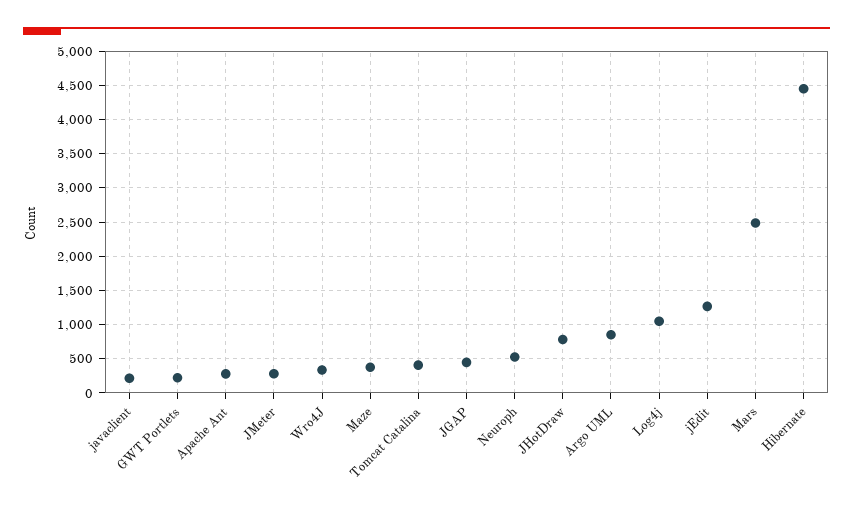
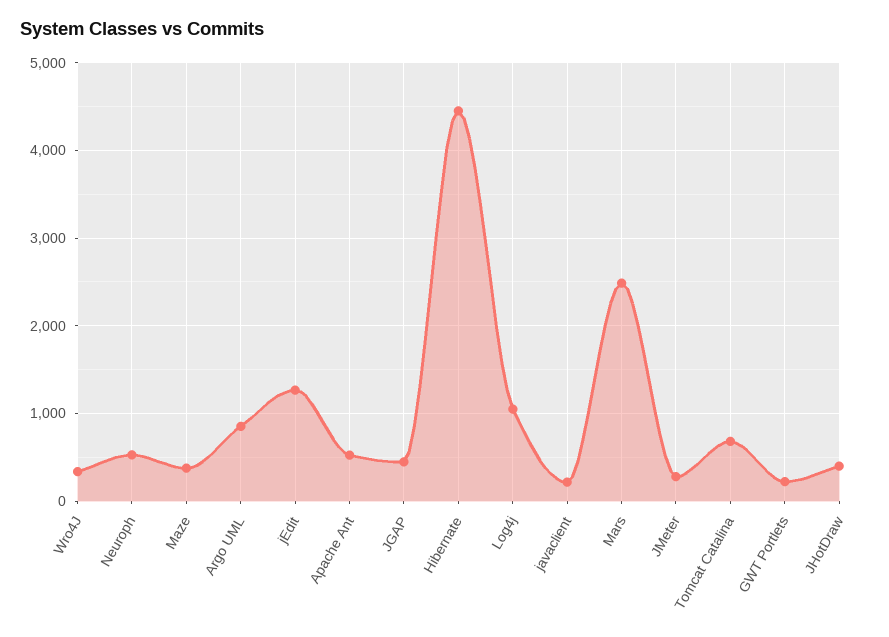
Apache Ant: 300 -> 500
Tomcat Catalina: 400 -> 700
JHotDraw: 800 -> 400

